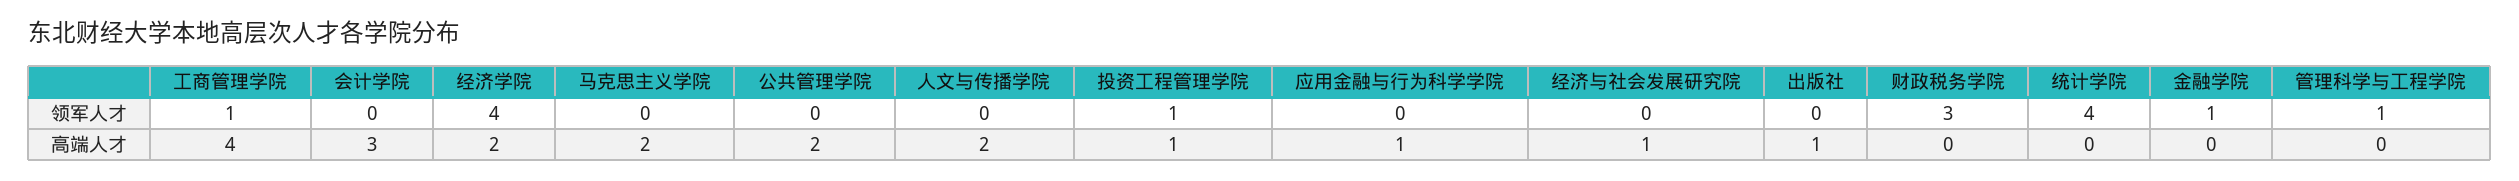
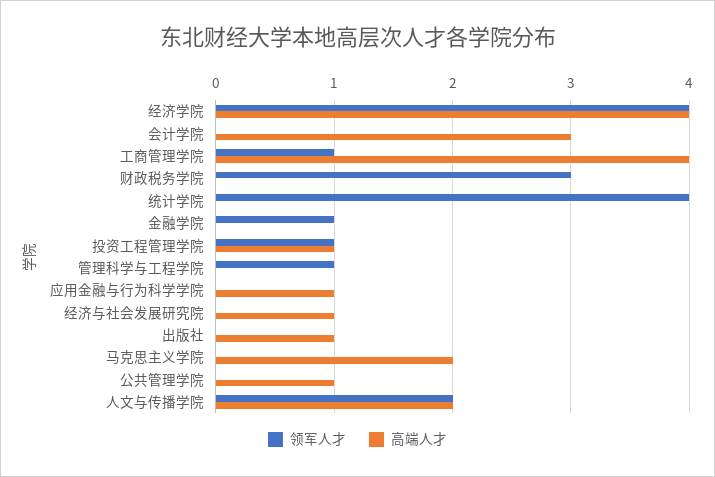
领军人才, 人文与传播学院: 0 -> 2
高端人才, 经济学院: 2 -> 4
高端人才, 公共管理学院: 2 -> 1

